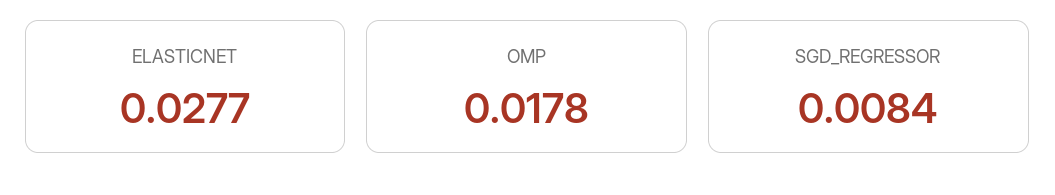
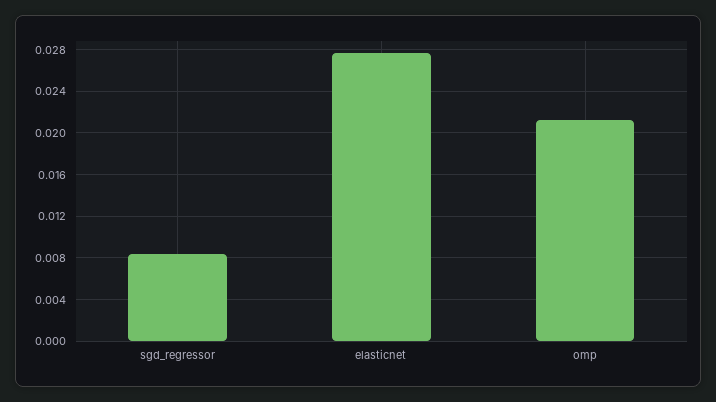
OMP: 0.0178 -> 0.021

